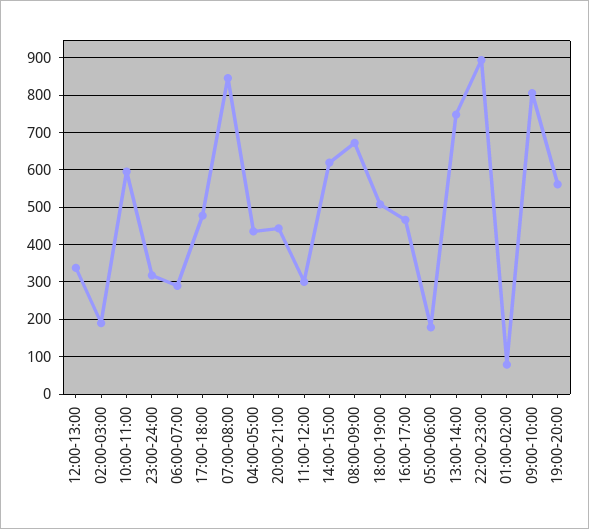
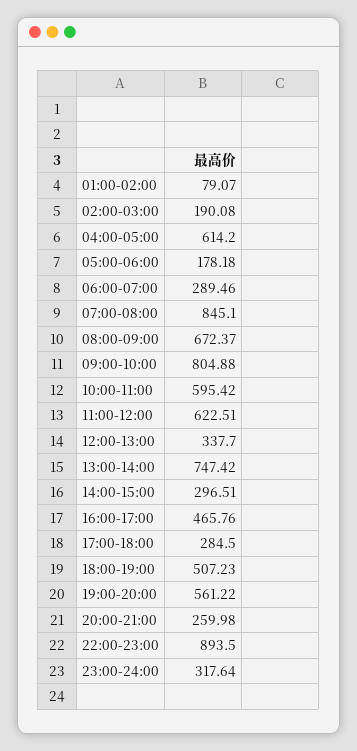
17:00-18:00: 480 -> 284.5
04:00-05:00: 440 -> 614.2
20:00-21:00: 440 -> 259.98
11:00-12:00: 300 -> 622.51
14:00-15:00: 620 -> 296.51

